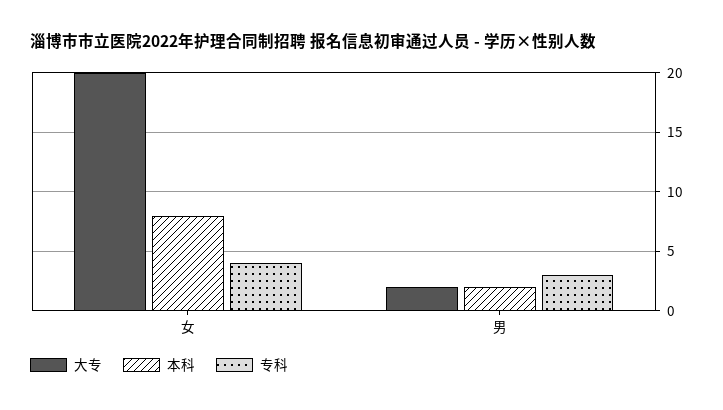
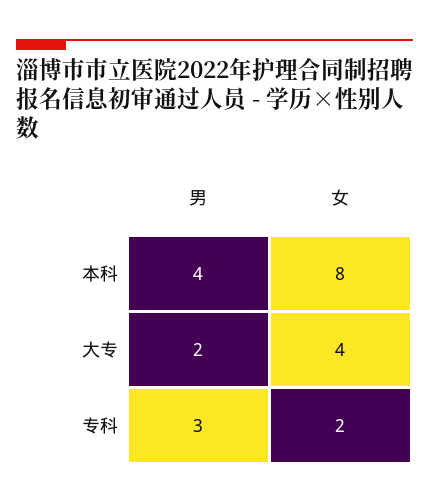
大专, 女: 20 -> 4
专科, 女: 4 -> 2
本科, 男: 2 -> 4

